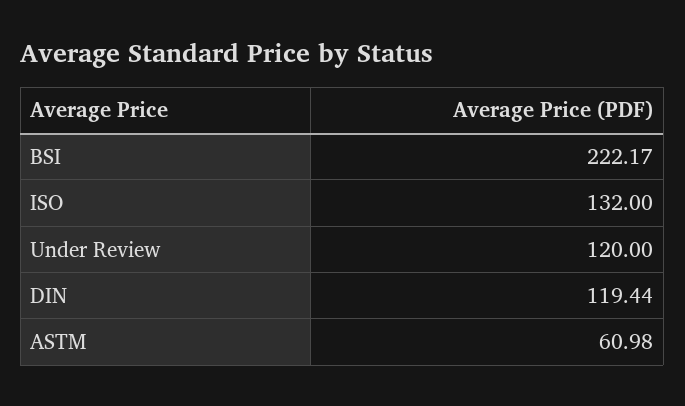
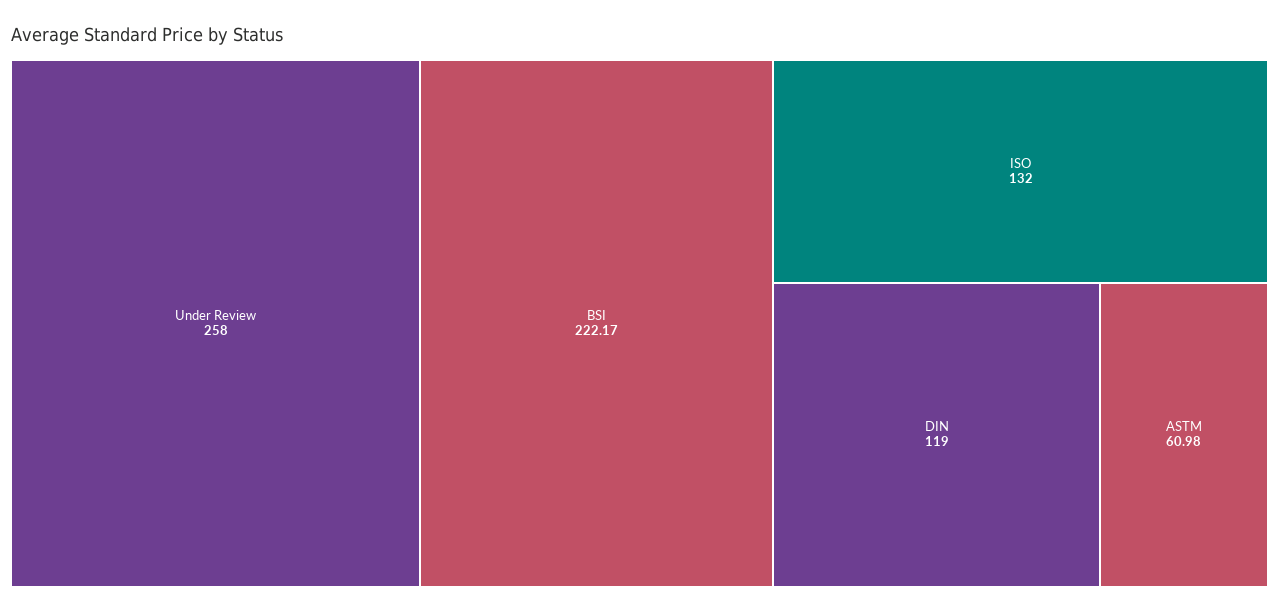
Under Review: 120 -> 258
DIN: 119.44 -> 119

